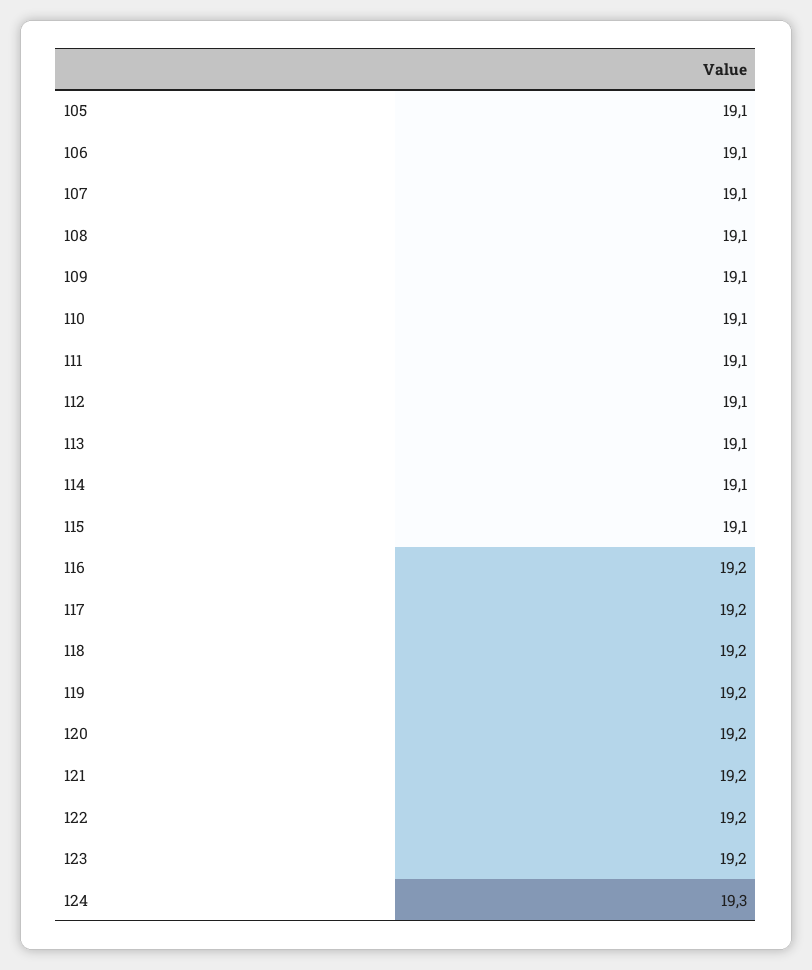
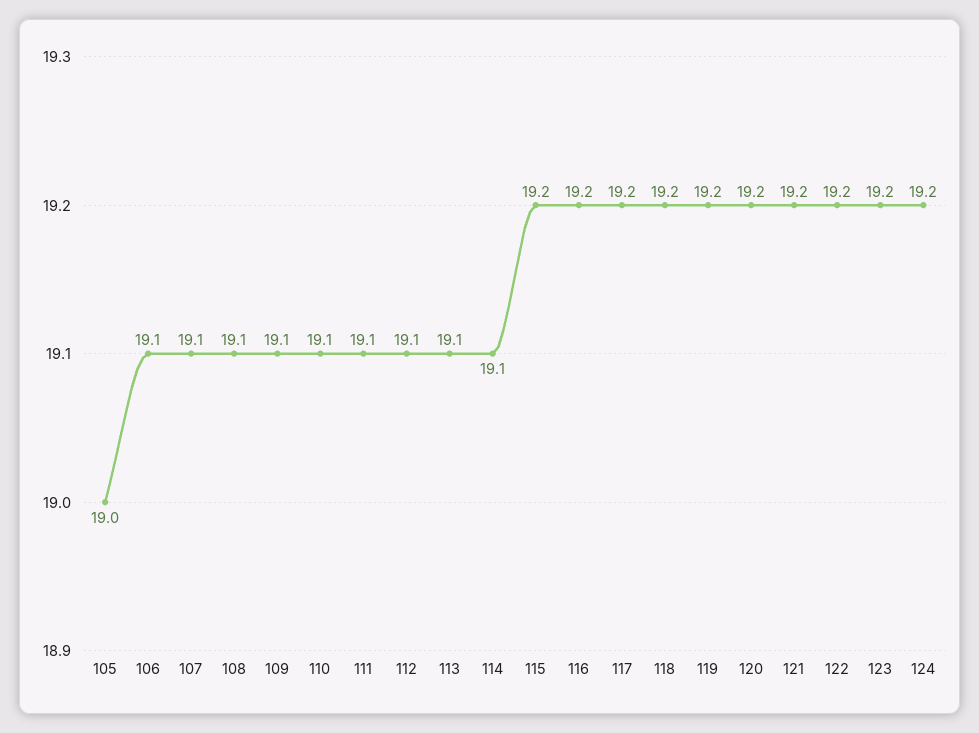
105: 19.1 -> 19
115: 19.1 -> 19.2
124: 19.3 -> 19.2

